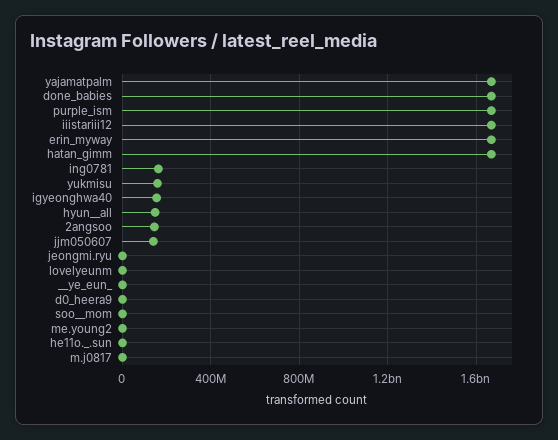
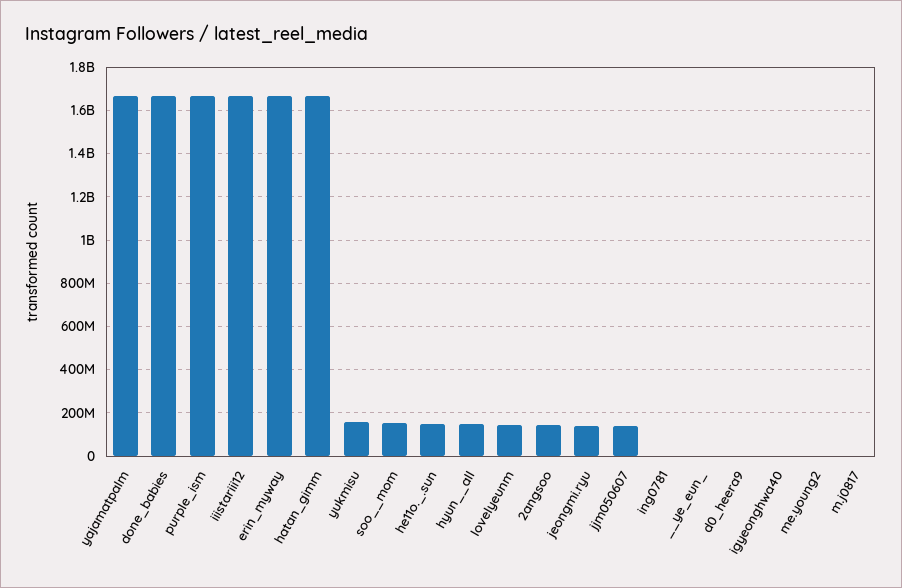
ing0781: 150000000 -> 0
igyeonghwa40: 150000000 -> 0
jeongmi.ryu: 0 -> 150000000
lovelyeunm: 0 -> 150000000
soo__mom: 0 -> 150000000
he11o._.sun: 0 -> 150000000

